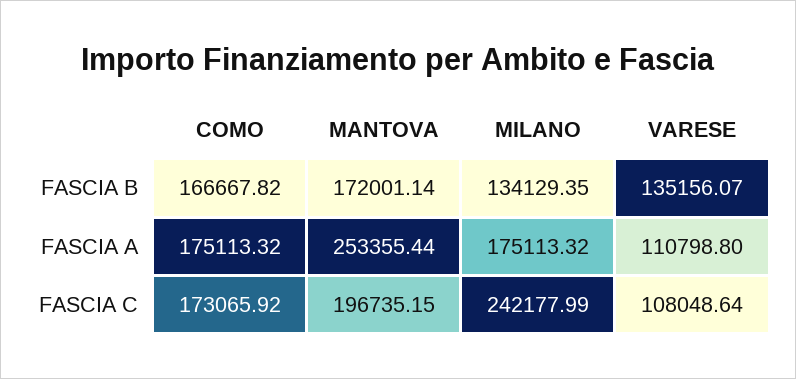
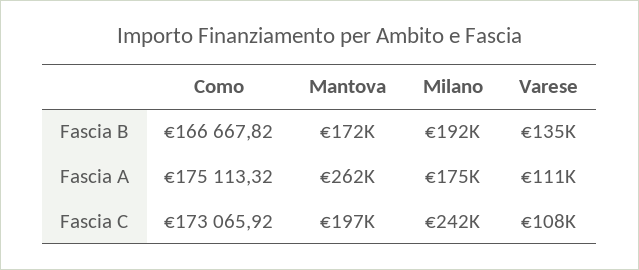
MILANO, FASCIA B: 134129.35 -> 192000
MANTOVA, FASCIA A: 253355.44 -> 262000

